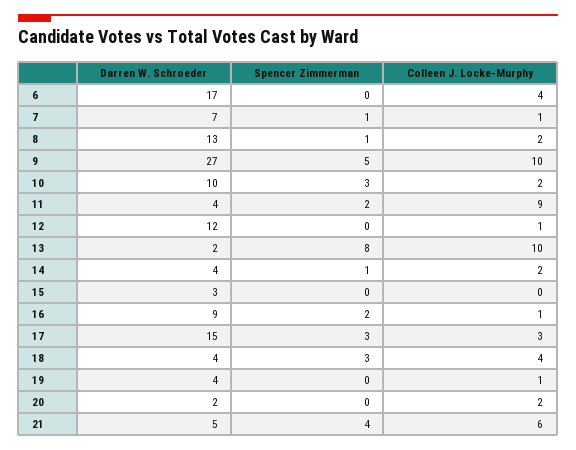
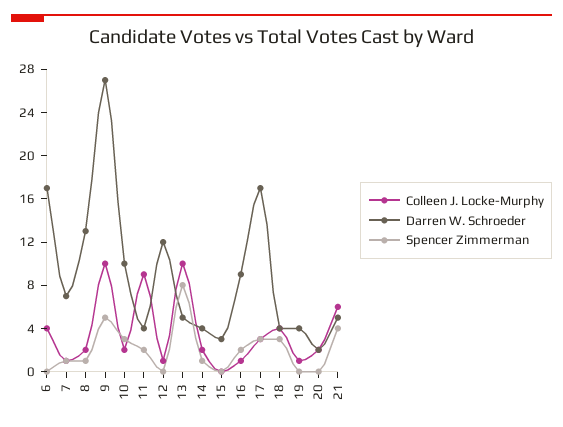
Darren W. Schroeder, 13: 2 -> 5
Darren W. Schroeder, 17: 15 -> 17

